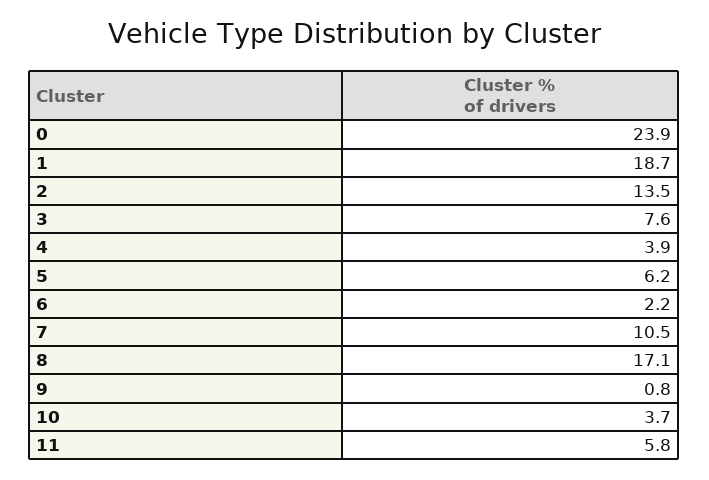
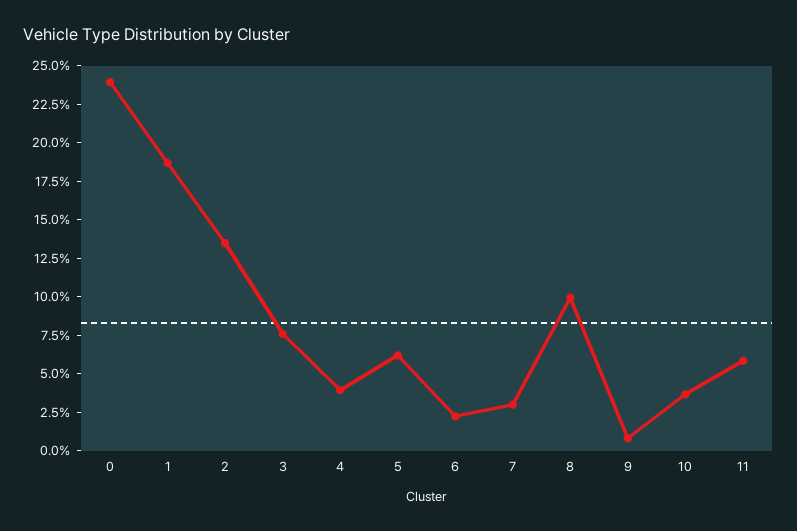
7: 10.5 -> 2.5
8: 17.1 -> 10

